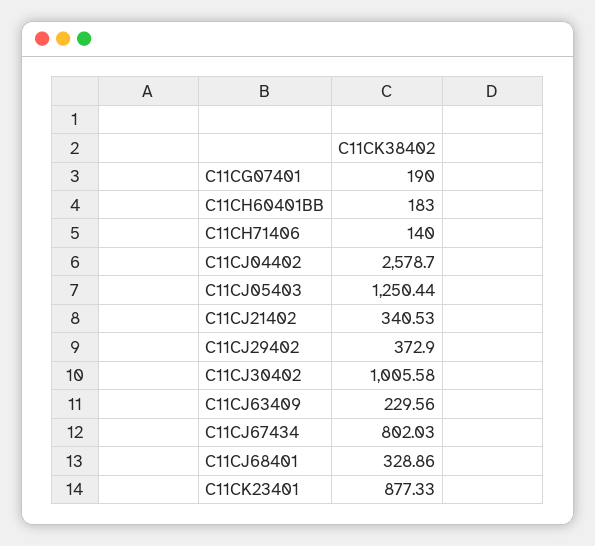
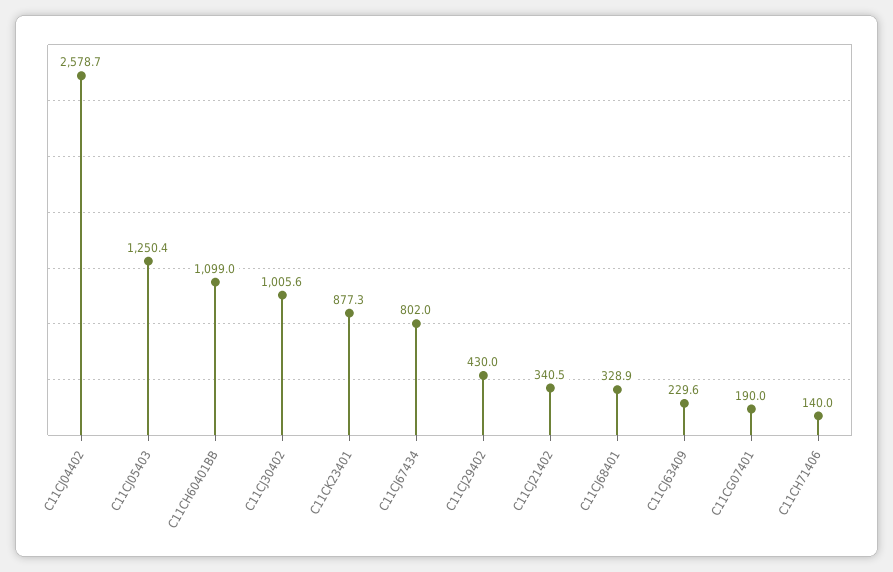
C11CH60401BB: 183 -> 1099
C11CJ29402: 372.9 -> 430

